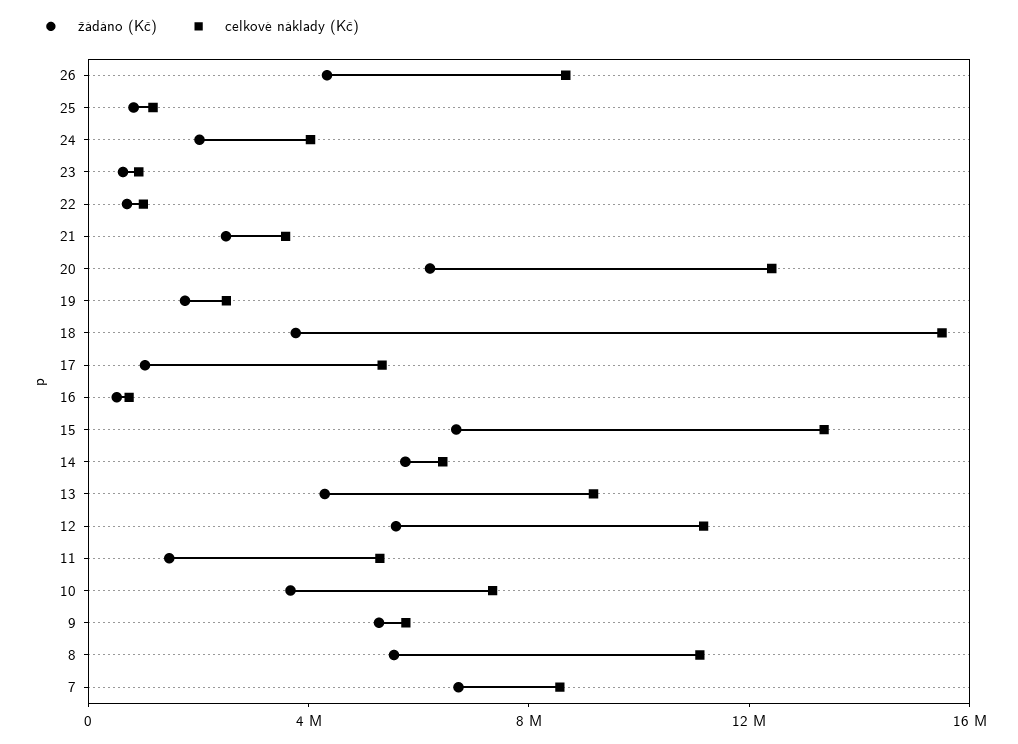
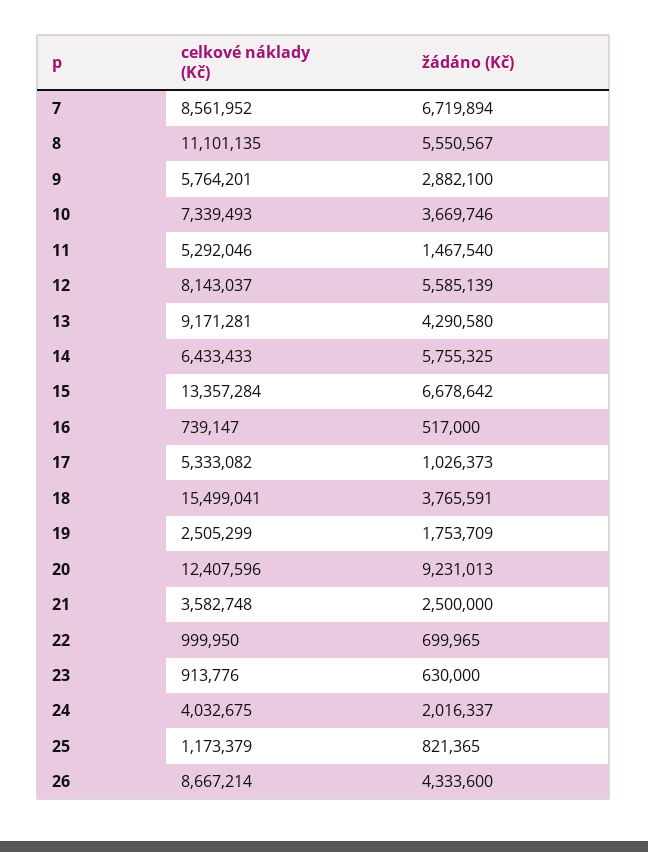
žádáno (Kč), 20: 6000000 -> 9231013
celkové náklady (Kč), 12: 11000000 -> 8143037
žádáno (Kč), 9: 5000000 -> 2882100

